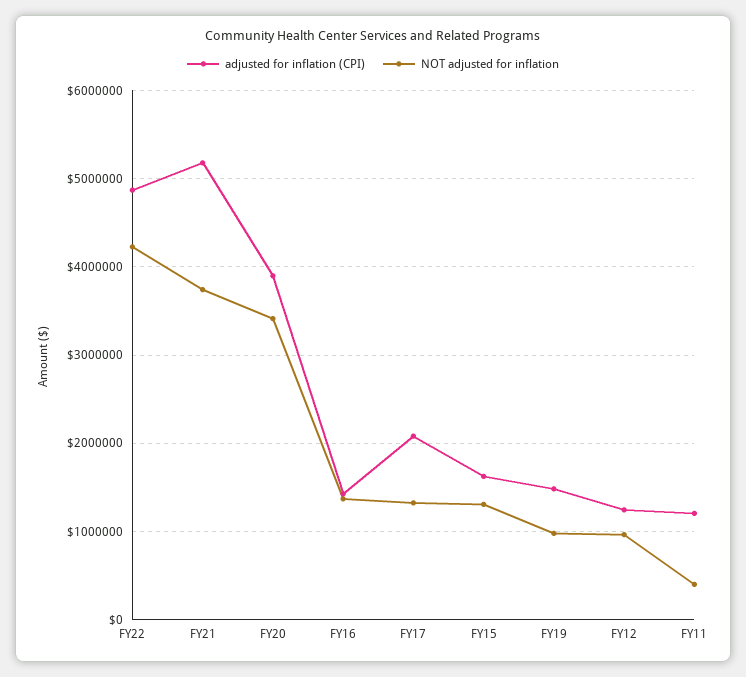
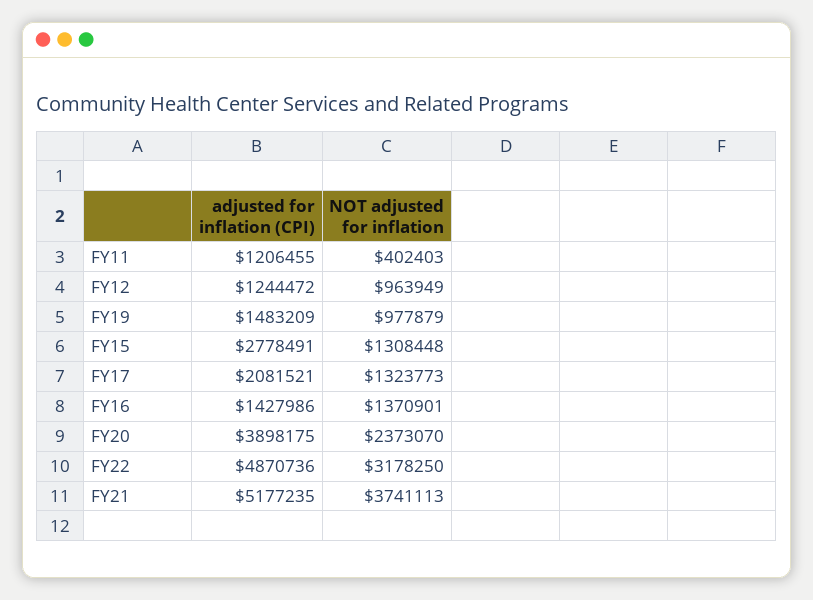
NOT adjusted for inflation, FY22: 4200000 -> 3178250
NOT adjusted for inflation, FY20: 3400000 -> 2373070
adjusted for inflation (CPI), FY15: 1600000 -> 2778491

